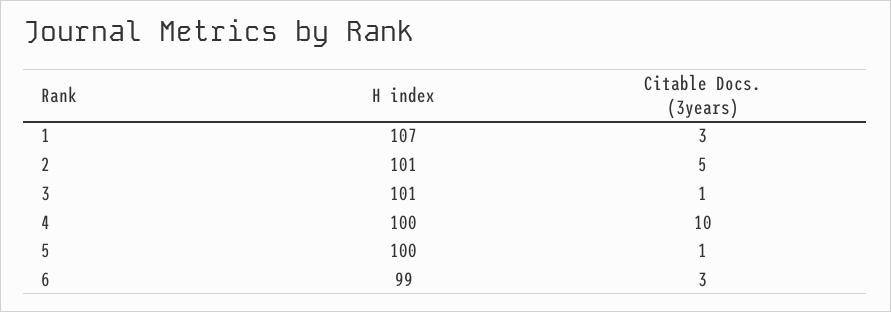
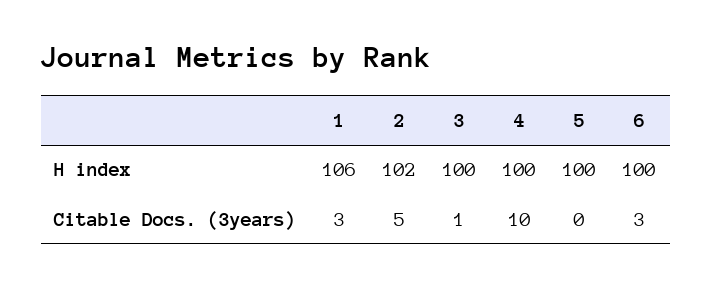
H index, 1: 107 -> 106
H index, 2: 101 -> 102
H index, 3: 101 -> 100
Citable Docs. (3years), 5: 1 -> 0
H index, 6: 99 -> 100

